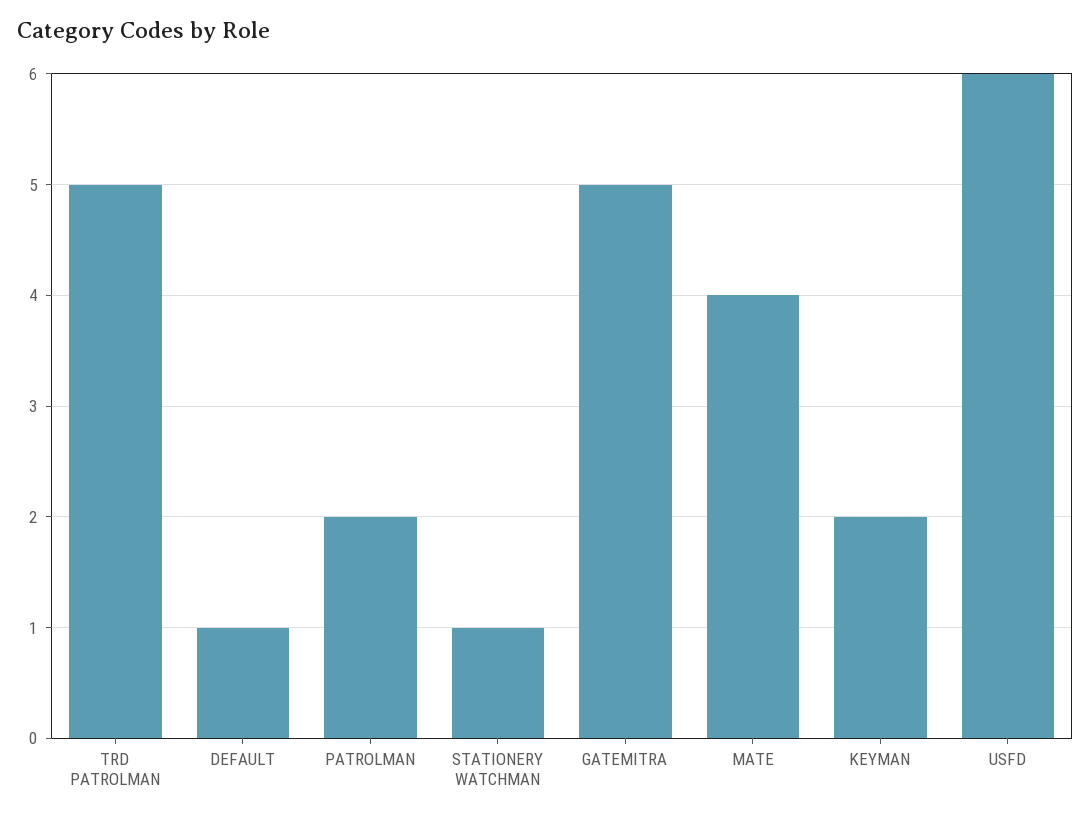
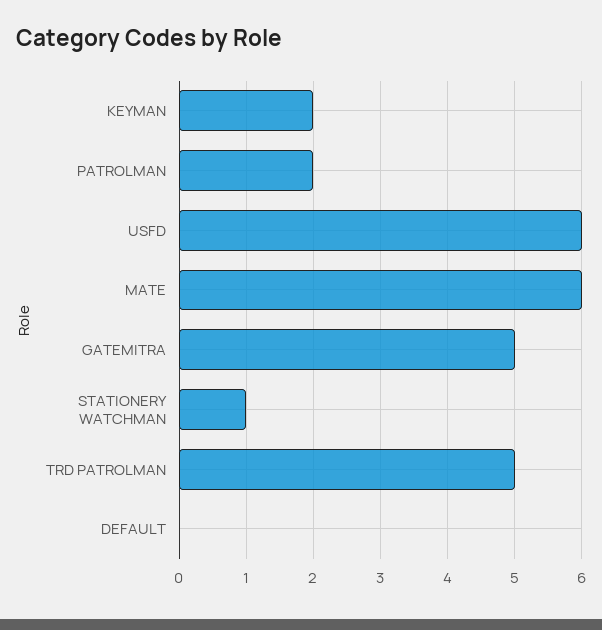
DEFAULT: 1 -> 0
MATE: 4 -> 6

